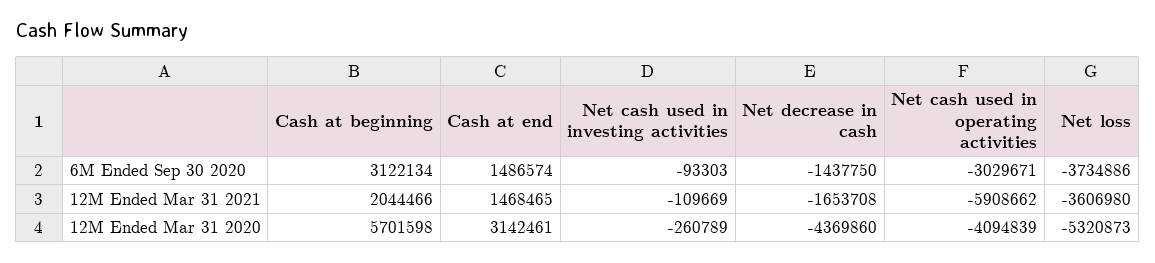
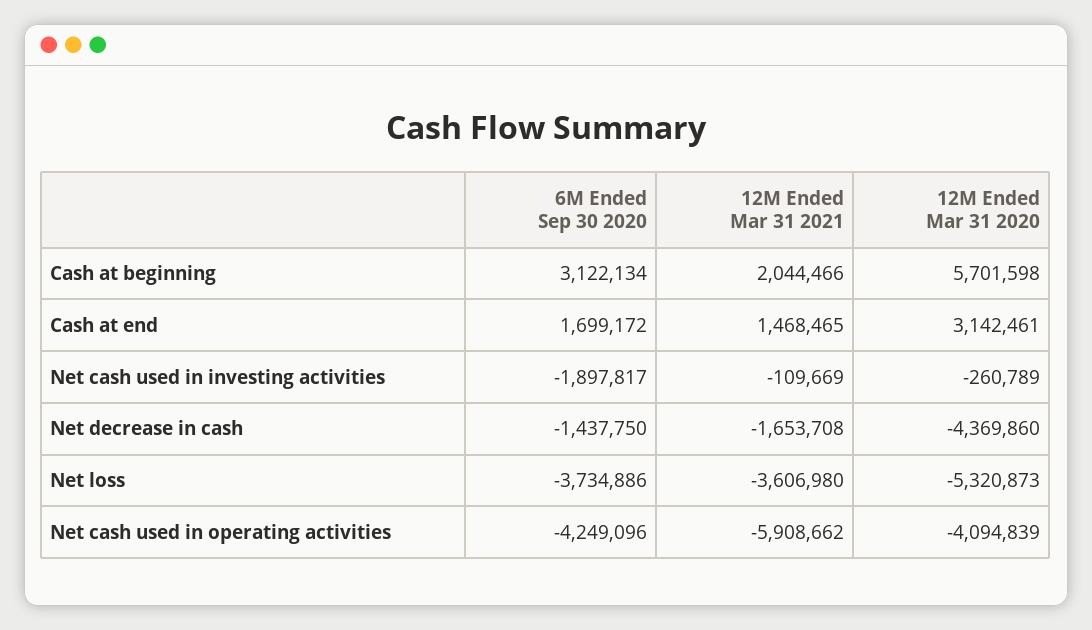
Cash at end, 6M Ended Sep 30 2020: 1486574 -> 1699172
Net cash used in investing activities, 6M Ended Sep 30 2020: -93303 -> -1897817
Net cash used in operating activities, 6M Ended Sep 30 2020: -3029671 -> -4249096

